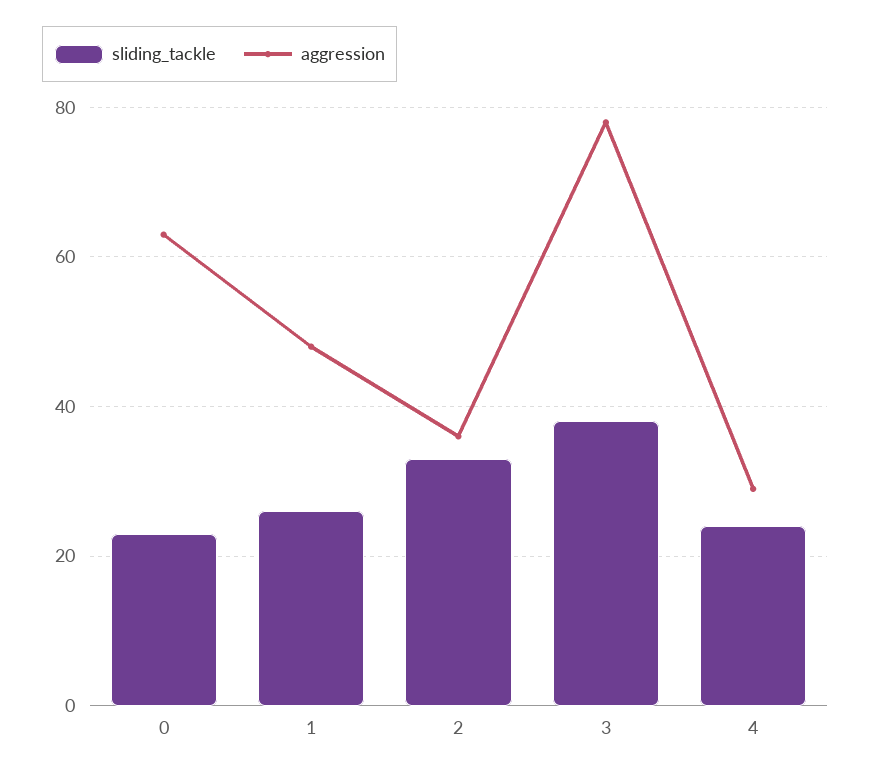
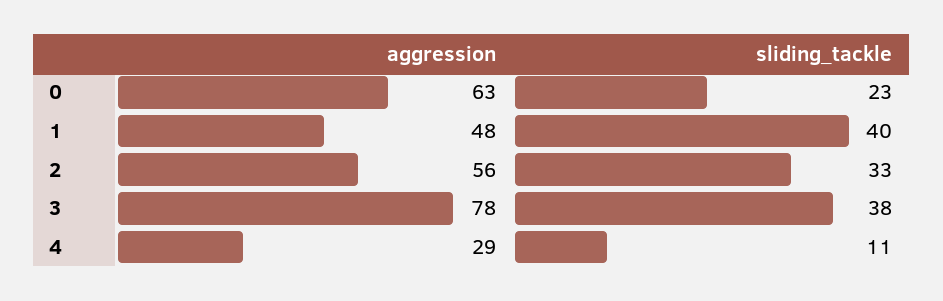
sliding_tackle, 1: 25 -> 40
aggression, 2: 35 -> 56
sliding_tackle, 4: 25 -> 11

